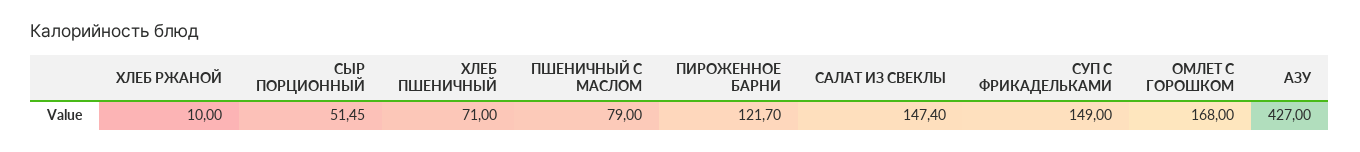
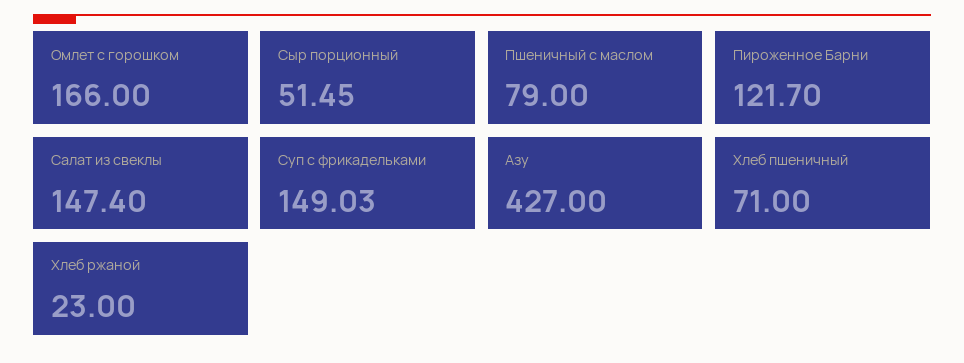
ХЛЕБ РЖАНОЙ: 10 -> 23
СУП С ФРИКАДЕЛЬКАМИ: 149 -> 149.03
ОМЛЕТ С ГОРОШКОМ: 168 -> 166

